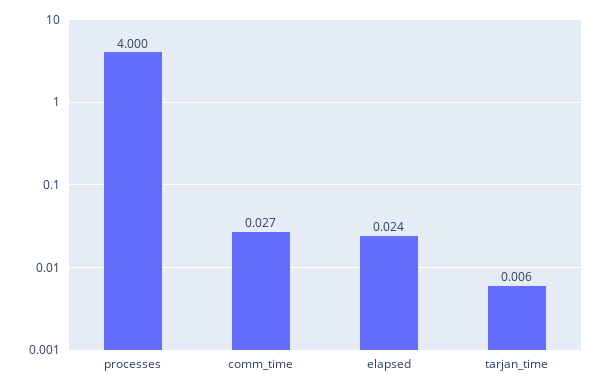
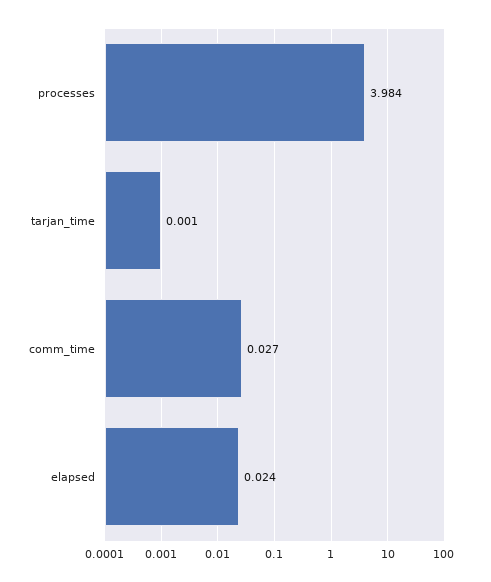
processes: 4 -> 3.984
tarjan_time: 0.006 -> 0.001

